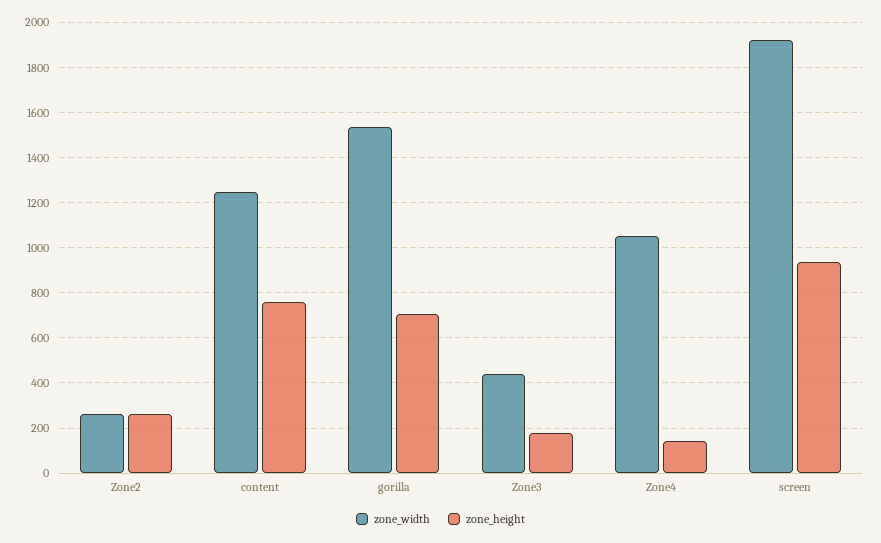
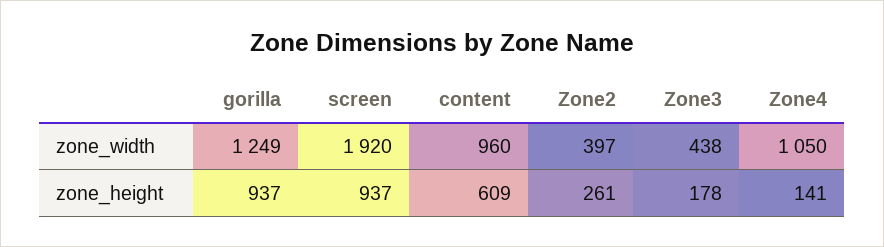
zone_width, Zone2: 250 -> 397
zone_width, content: 1250 -> 960
zone_height, content: 750 -> 609
zone_width, gorilla: 1550 -> 1249
zone_height, gorilla: 700 -> 937

